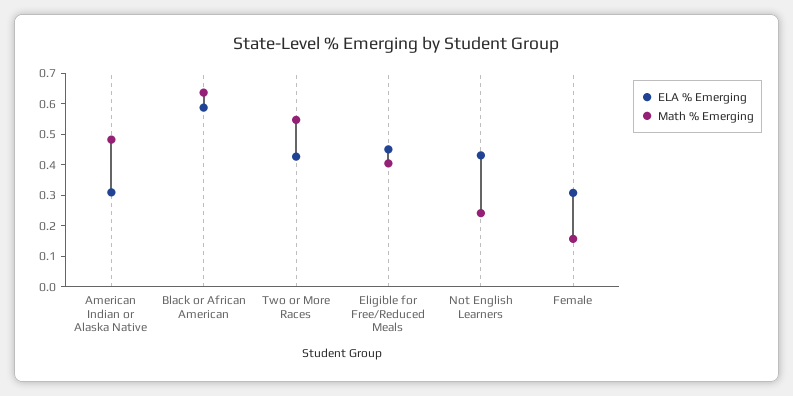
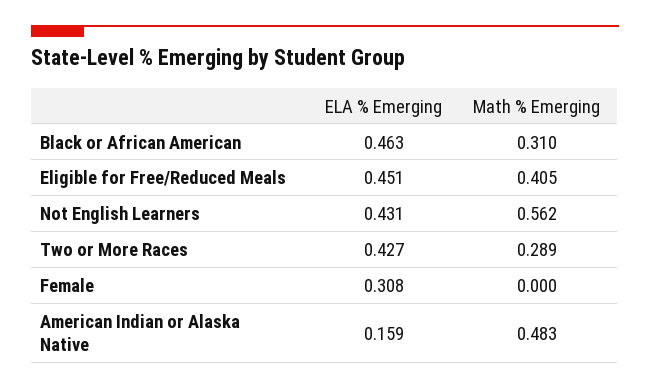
ELA % Emerging, American Indian or Alaska Native: 0.3 -> 0.159
ELA % Emerging, Black or African American: 0.6 -> 0.463
Math % Emerging, Black or African American: 0.65 -> 0.31
Math % Emerging, Two or More Races: 0.55 -> 0.289
Math % Emerging, Not English Learners: 0.25 -> 0.562
Math % Emerging, Female: 0.15 -> 0

